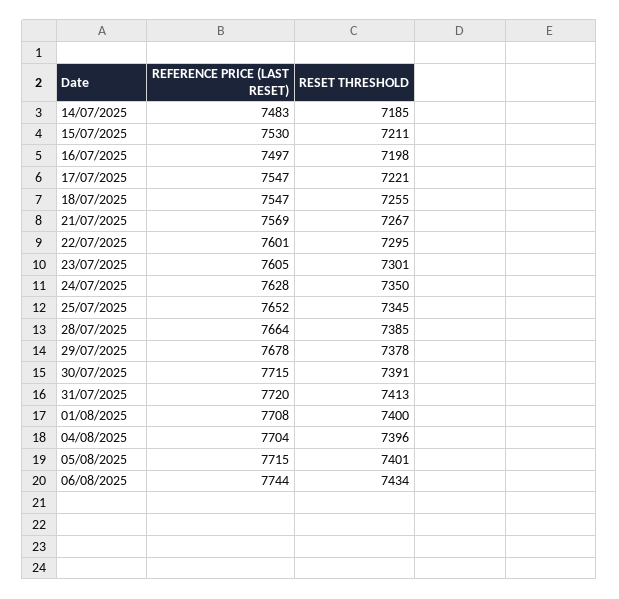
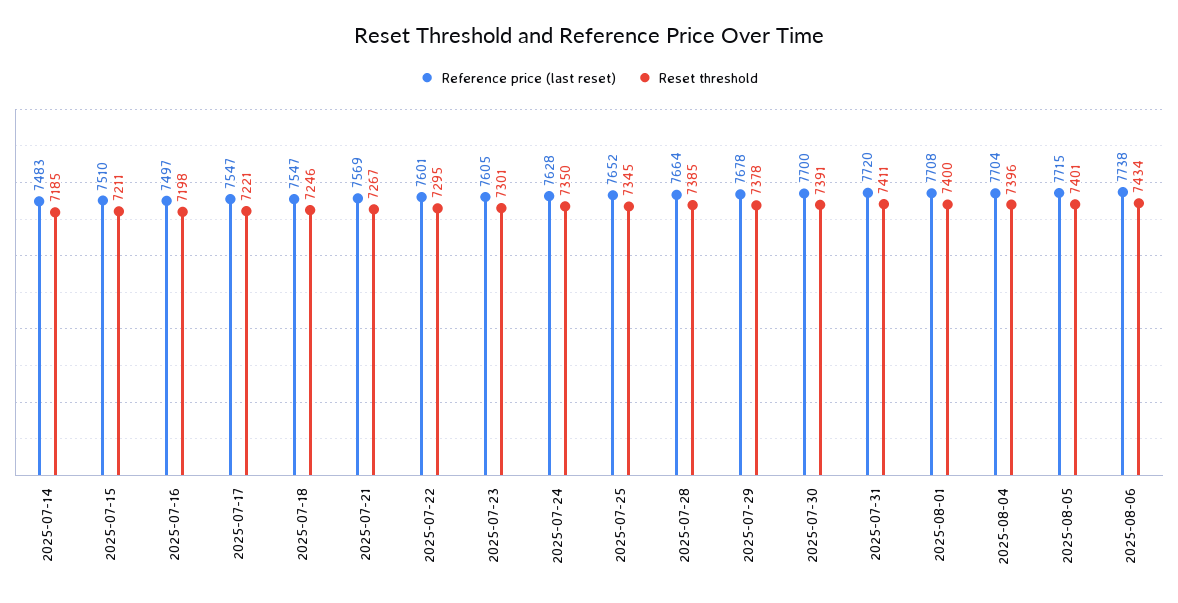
REFERENCE PRICE (LAST RESET), 15/07/2025: 7530 -> 7510
RESET THRESHOLD, 18/07/2025: 7255 -> 7246
REFERENCE PRICE (LAST RESET), 30/07/2025: 7715 -> 7700
RESET THRESHOLD, 31/07/2025: 7413 -> 7411
REFERENCE PRICE (LAST RESET), 06/08/2025: 7744 -> 7738

